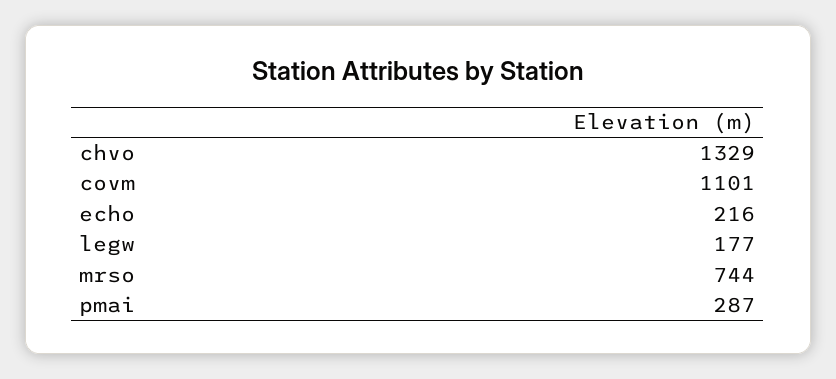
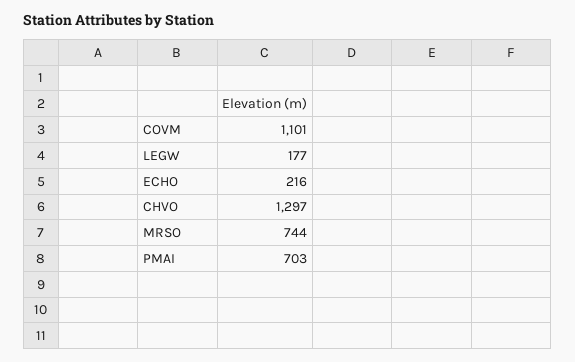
chvo: 1329 -> 1297
pmai: 287 -> 703

